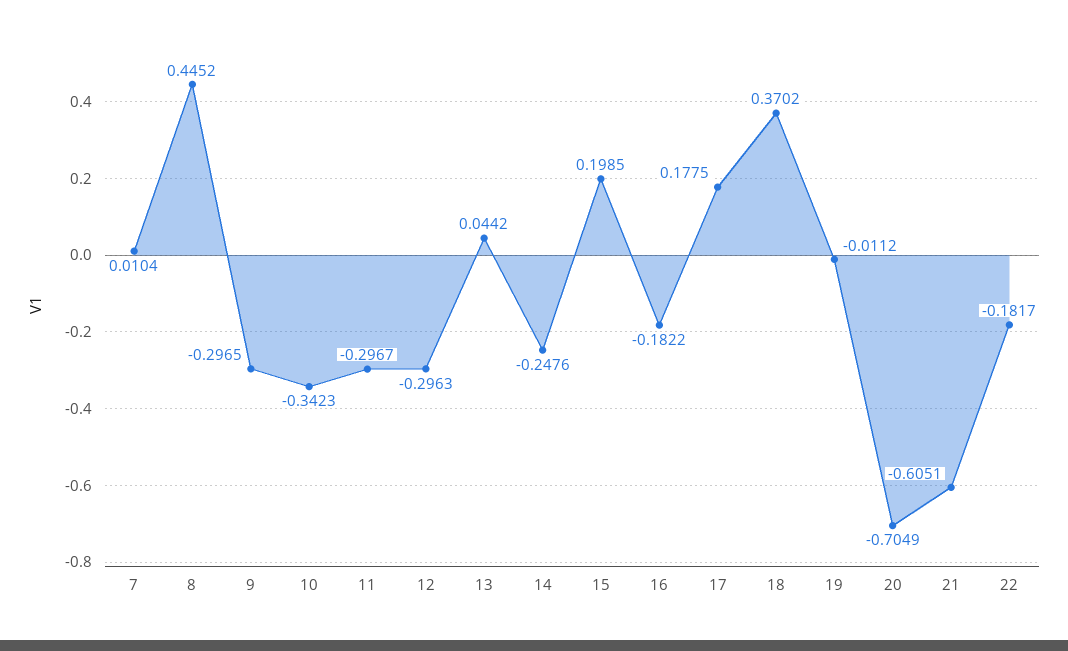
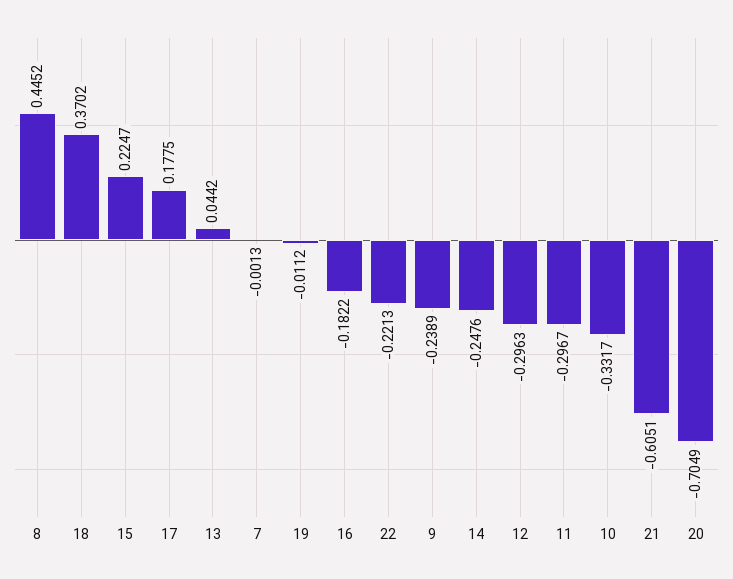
7: 0.0104 -> -0.0013
9: -0.2965 -> -0.2389
10: -0.3423 -> -0.3317
15: 0.1985 -> 0.2247
22: -0.1817 -> -0.2213

